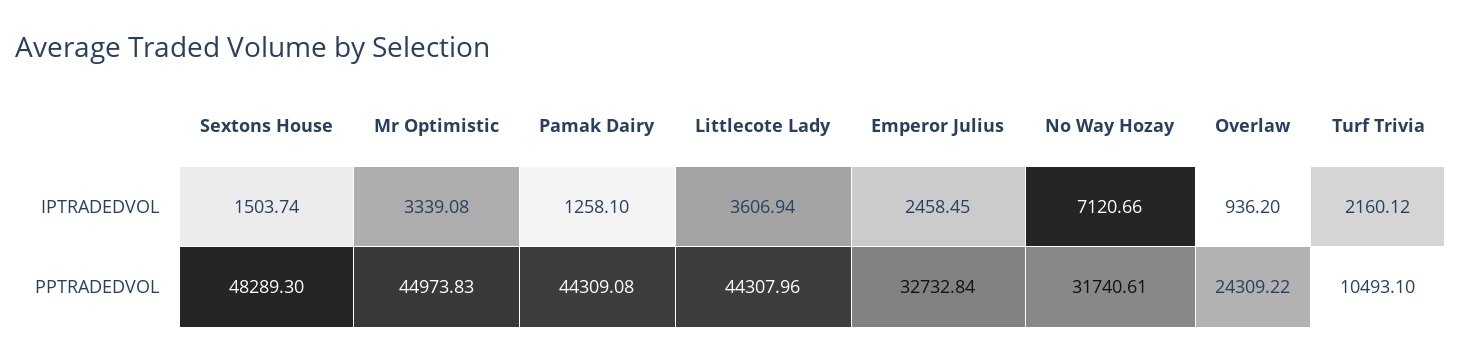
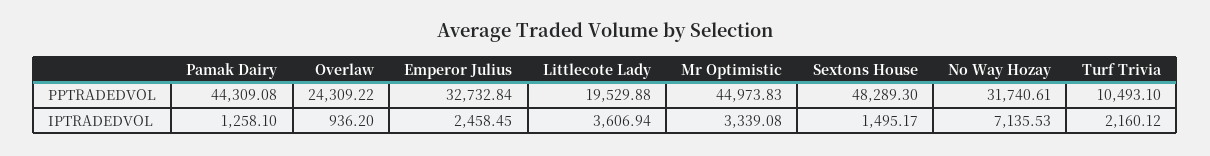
Sextons House, IPTRADEDVOL: 1503.74 -> 1495.17
No Way Hozay, IPTRADEDVOL: 7120.66 -> 7135.53
Littlecote Lady, PPTRADEDVOL: 44307.96 -> 19529.88

